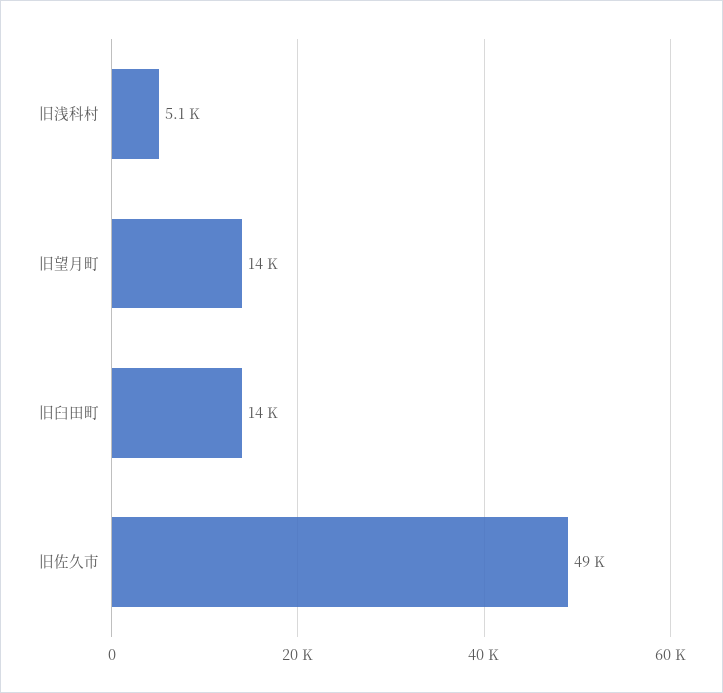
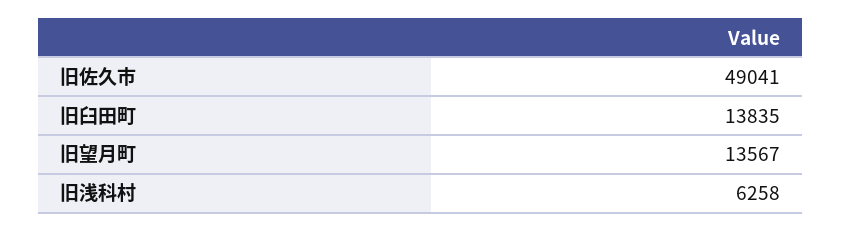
旧浅科村: 5100 -> 6258

